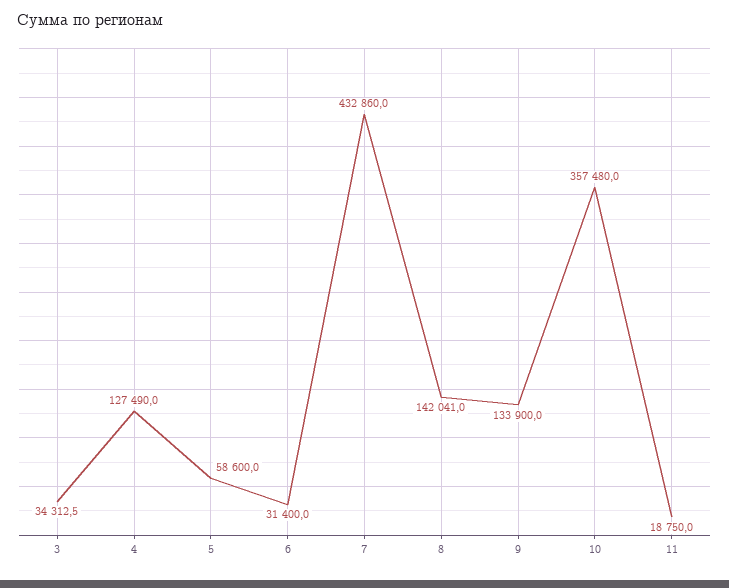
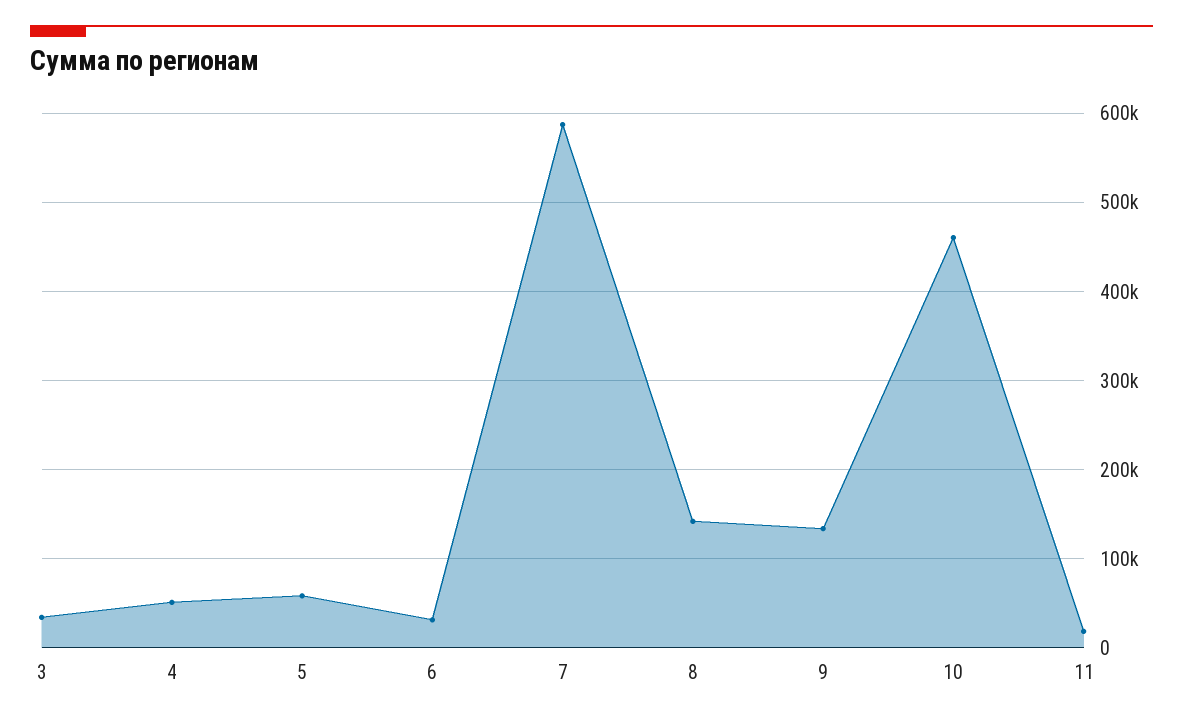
4: 127490 -> 50000
7: 432860 -> 590000
10: 357480 -> 460000

